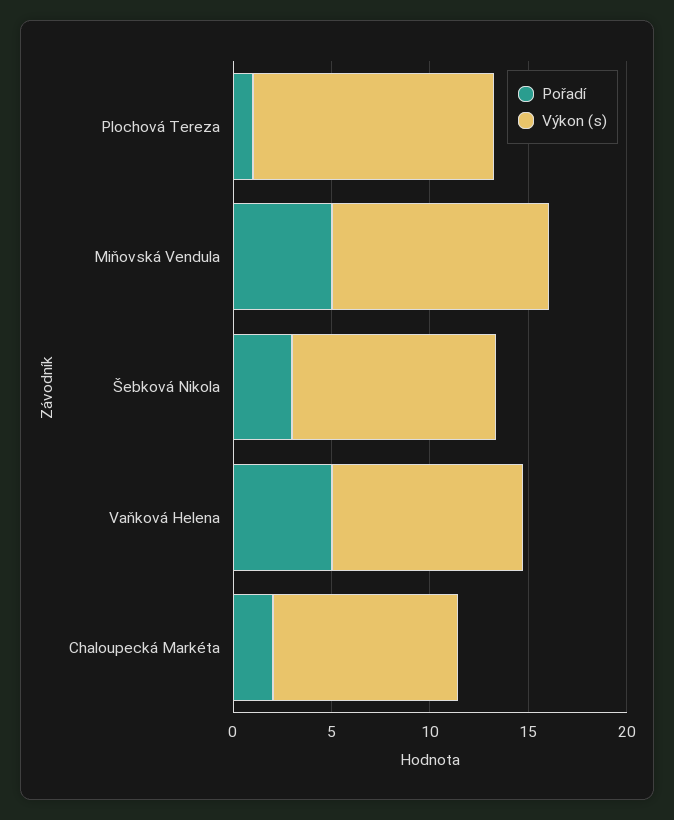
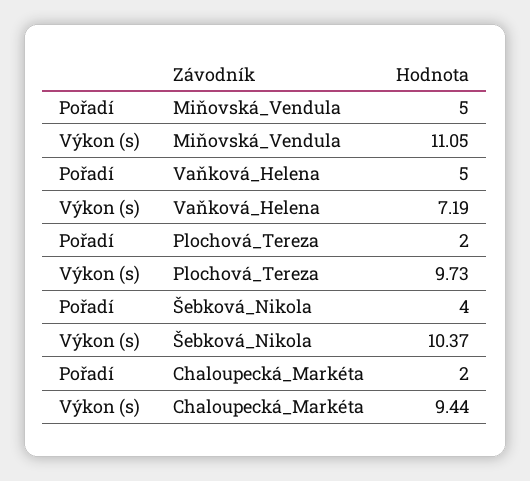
Pořadí, Plochová Tereza: 1 -> 2
Výkon (s), Plochová Tereza: 12 -> 9.73
Pořadí, Šebková Nikola: 3 -> 4
Výkon (s), Vaňková Helena: 10 -> 7.19

